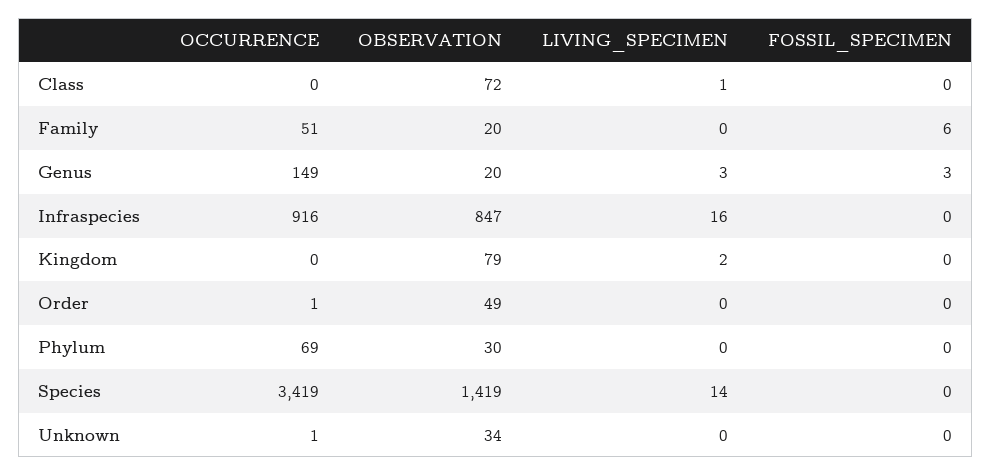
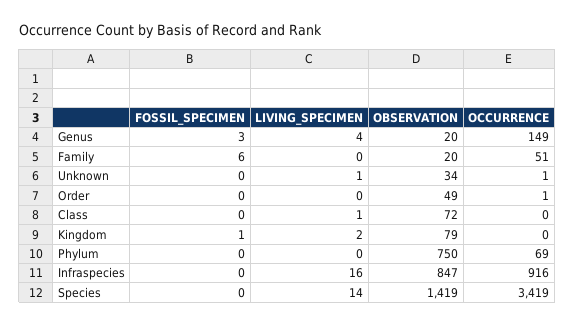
LIVING_SPECIMEN, Genus: 3 -> 4
FOSSIL_SPECIMEN, Kingdom: 0 -> 1
OBSERVATION, Phylum: 30 -> 750
LIVING_SPECIMEN, Unknown: 0 -> 1

